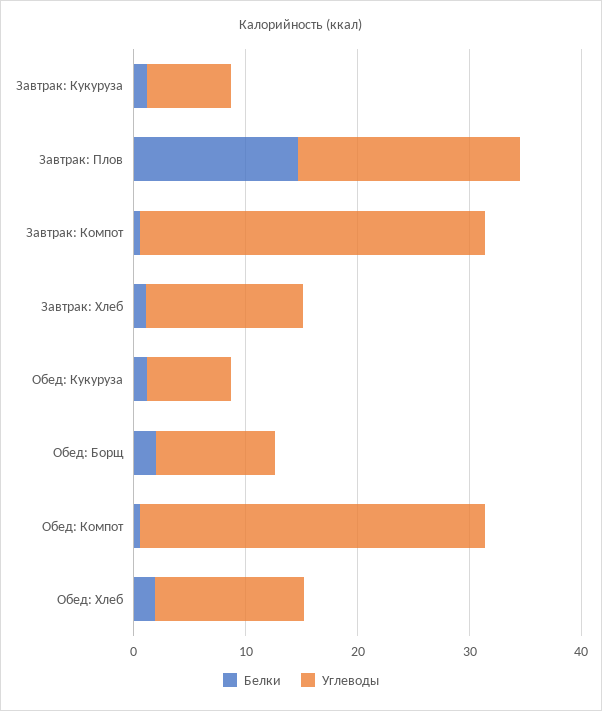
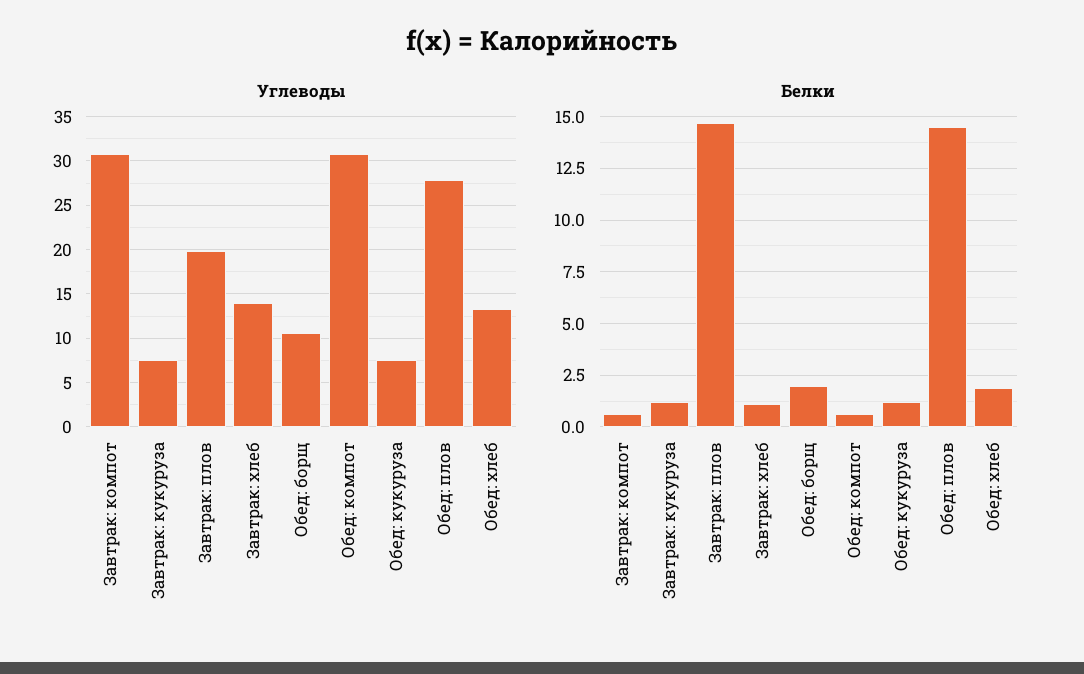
Углеводы, Обед: плов: none -> 28
Белки, Обед: плов: none -> 14.5

